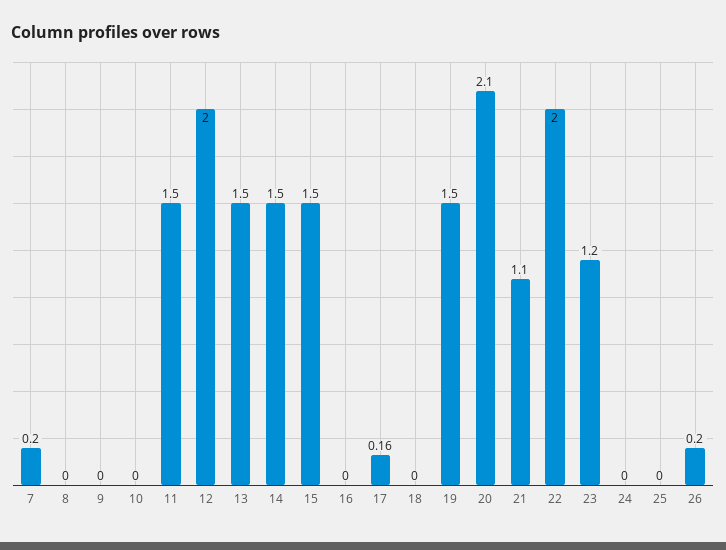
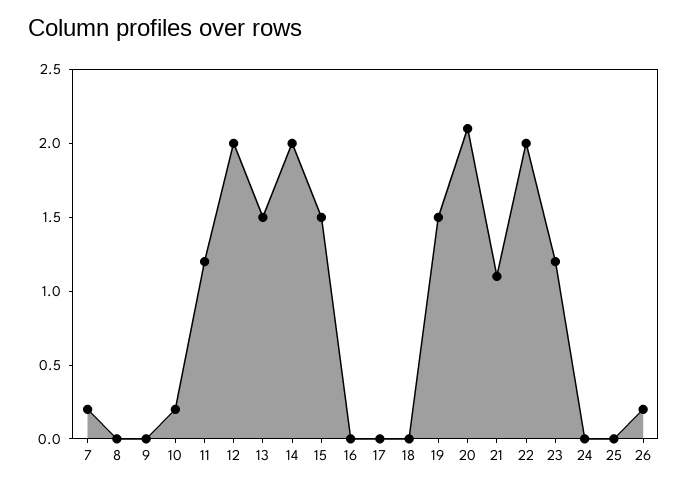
10: 0 -> 0.2
11: 1.5 -> 1.2
14: 1.5 -> 2
17: 0.16 -> 0

